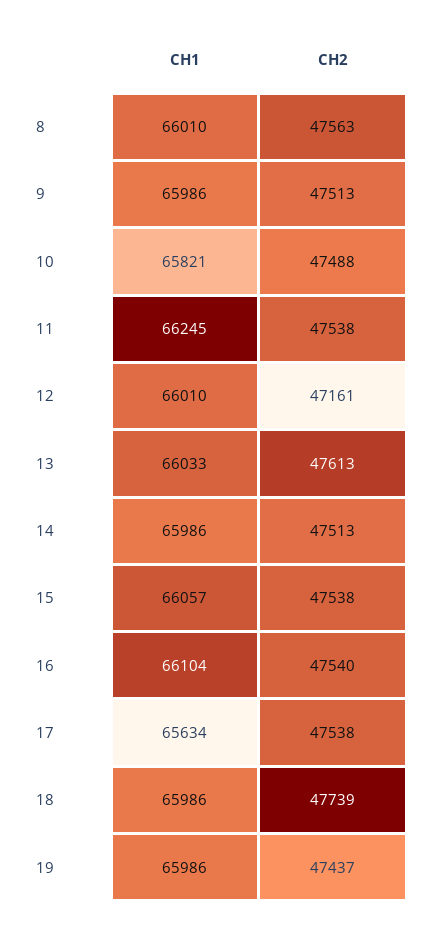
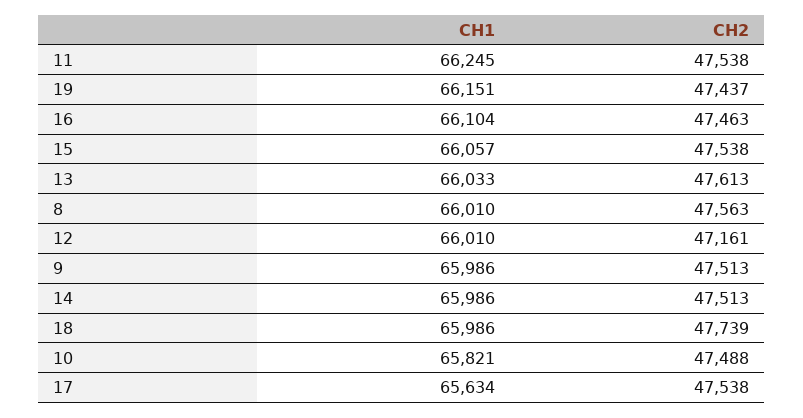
CH2, 16: 47540 -> 47463
CH1, 19: 65986 -> 66151

